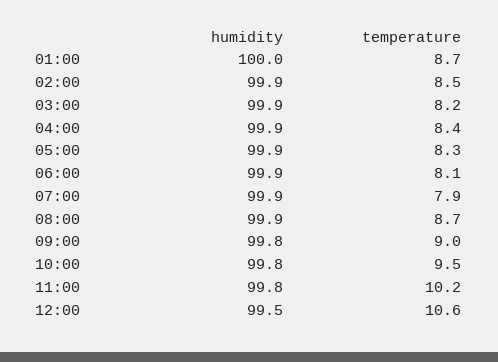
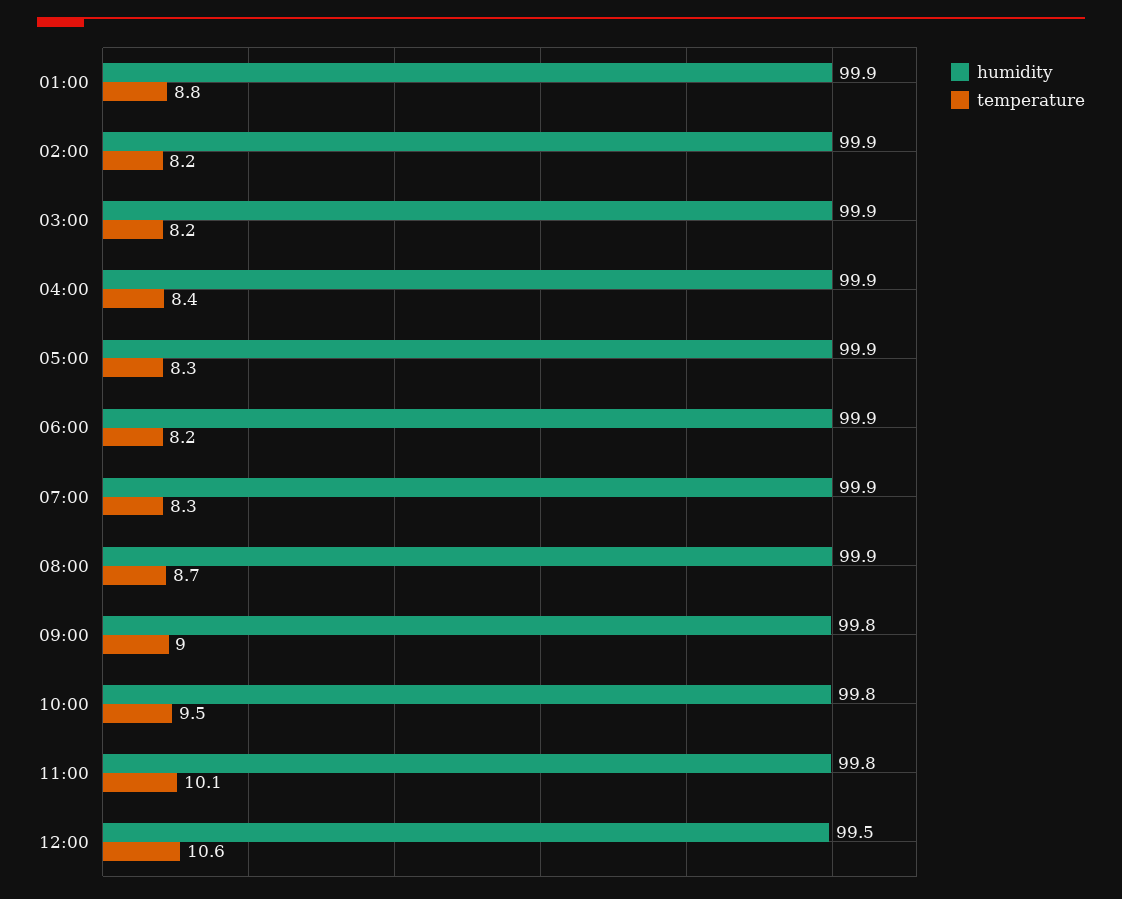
humidity, 01:00: 100 -> 99.9
temperature, 01:00: 8.7 -> 8.8
temperature, 02:00: 8.5 -> 8.2
temperature, 06:00: 8.1 -> 8.2
temperature, 07:00: 7.9 -> 8.3
temperature, 11:00: 10.2 -> 10.1

